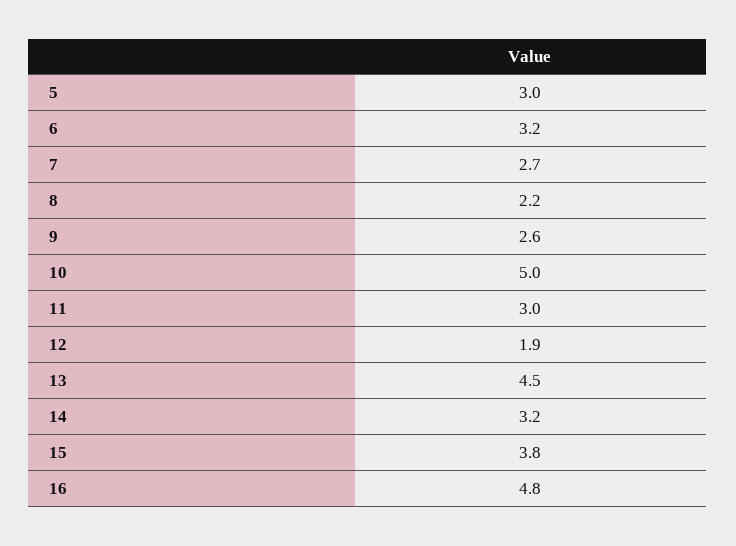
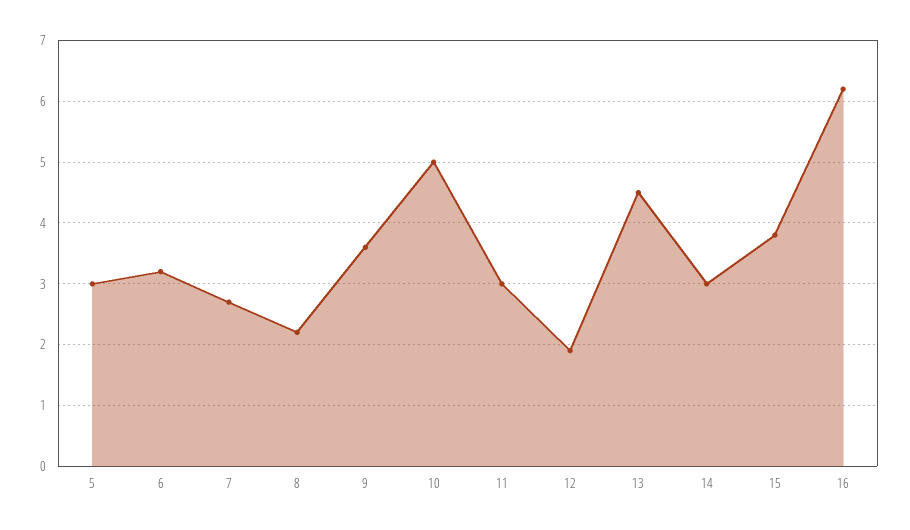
9: 2.6 -> 3.6
14: 3.2 -> 3
16: 4.8 -> 6.2

